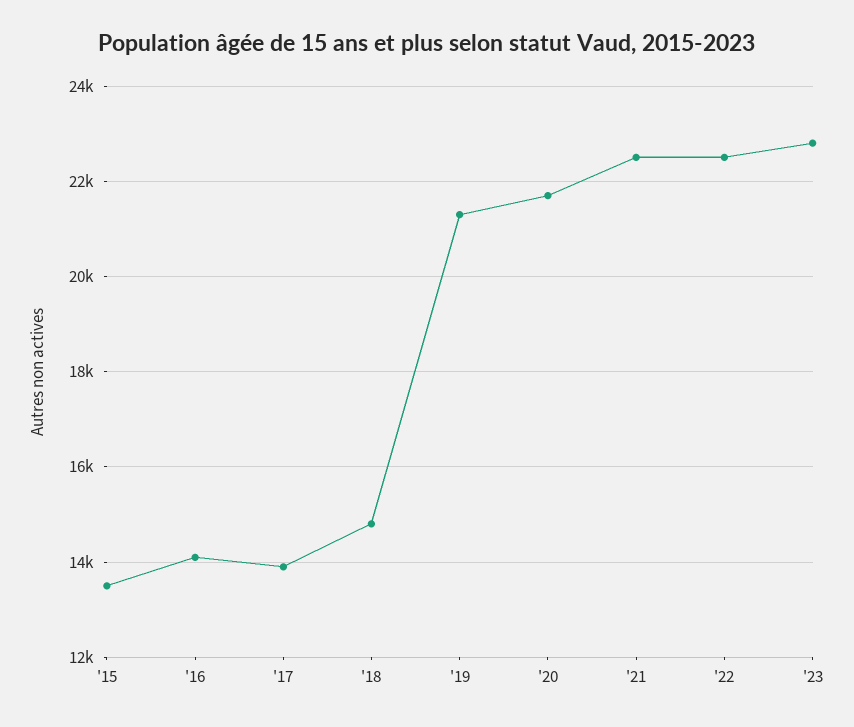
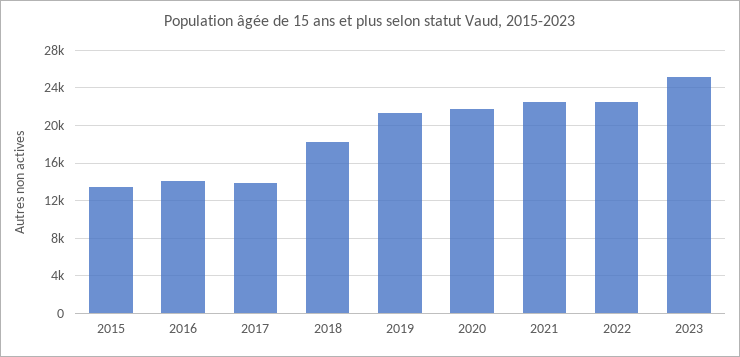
'18: 14800 -> 18000
'23: 22800 -> 25000

